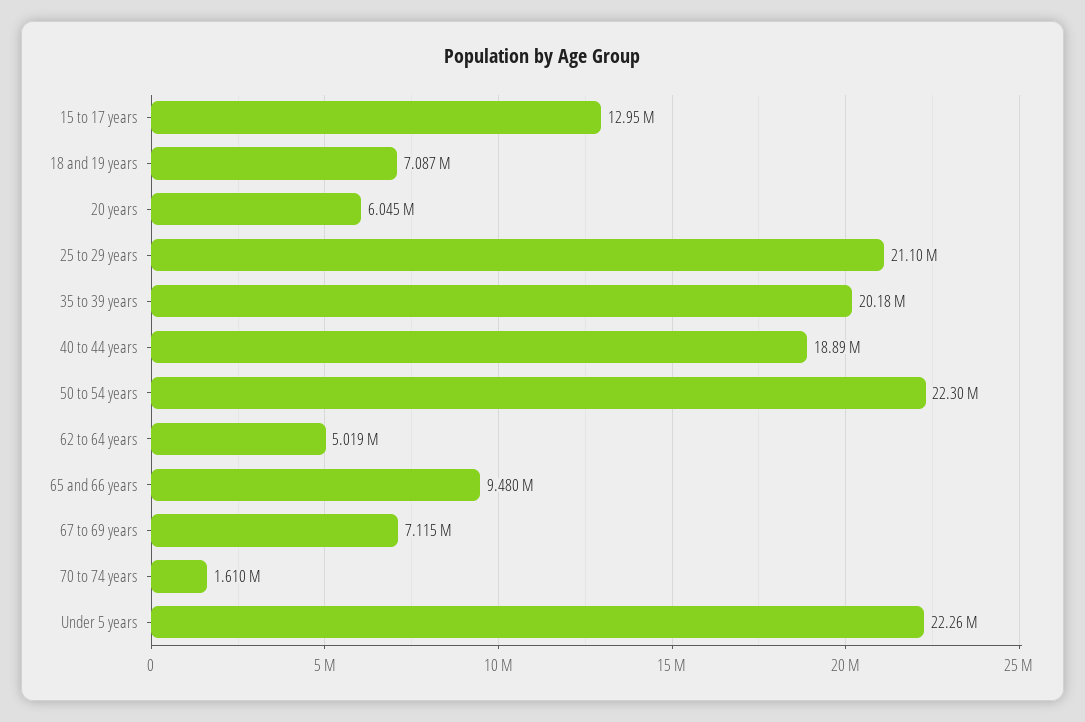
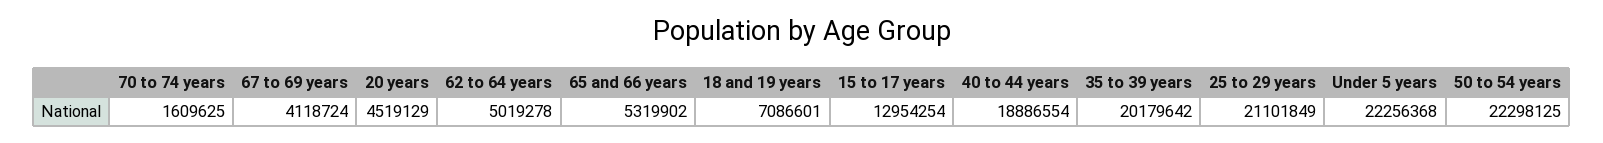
20 years: 6045000 -> 4519129
65 and 66 years: 9480000 -> 5319902
67 to 69 years: 7115000 -> 4118724

